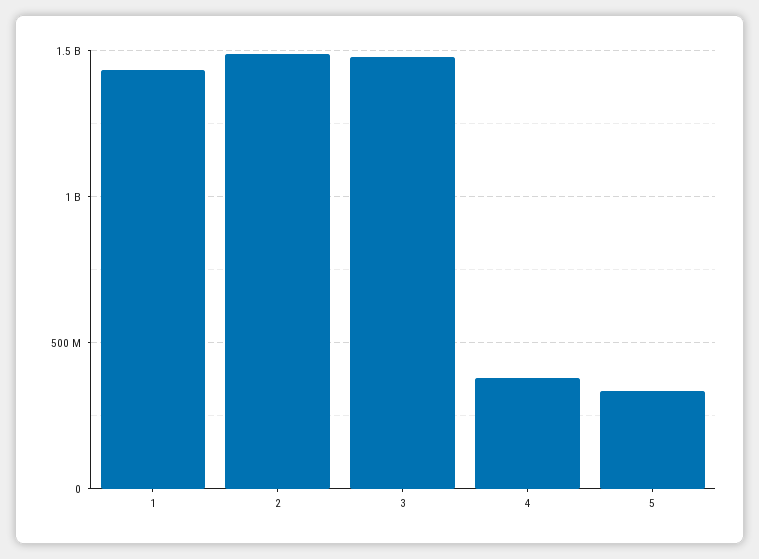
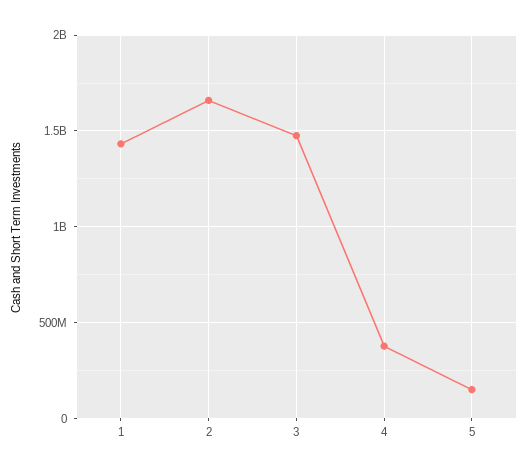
2: 1500000000 -> 1650000000
5: 350000000 -> 150000000

